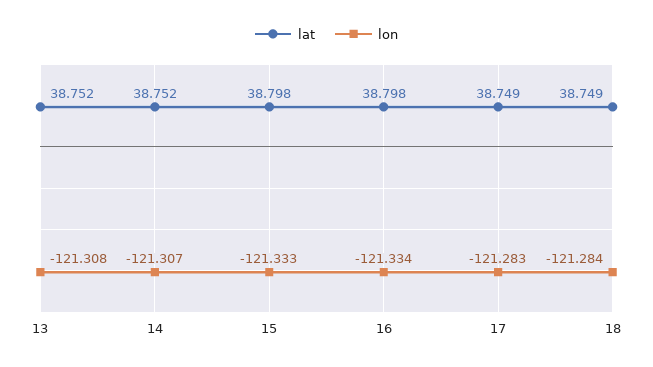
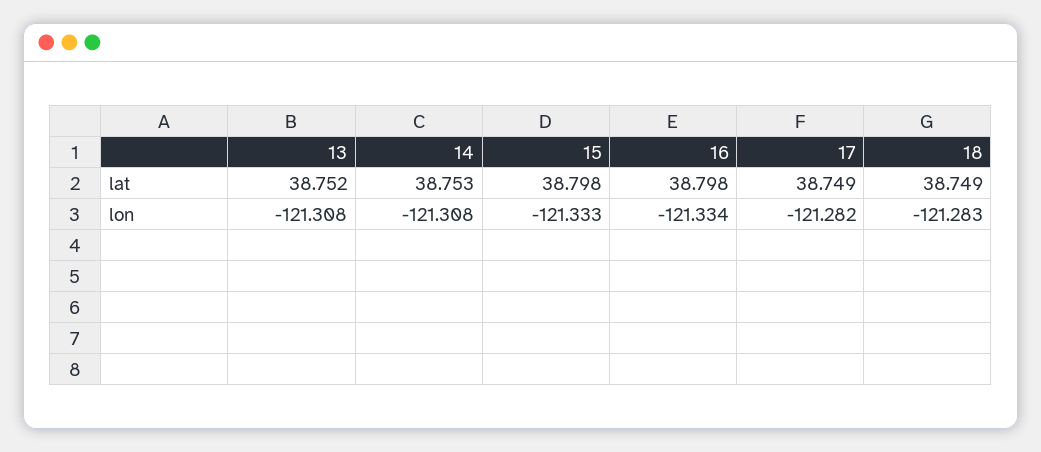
lat, 14: 38.752 -> 38.753
lon, 14: -121.307 -> -121.308
lon, 17: -121.283 -> -121.282
lon, 18: -121.284 -> -121.283

